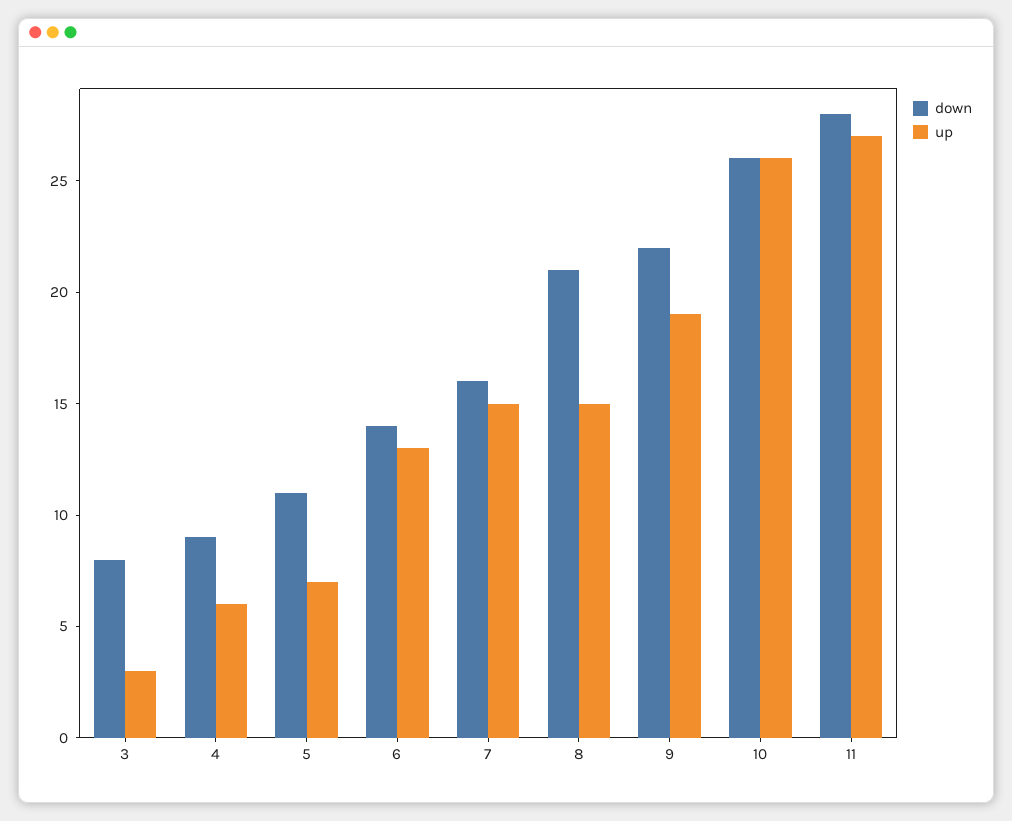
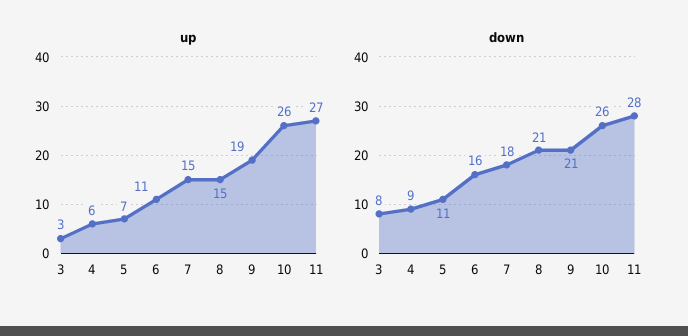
down, 6: 14 -> 16
up, 6: 13 -> 11
down, 7: 16 -> 18
down, 9: 22 -> 21

